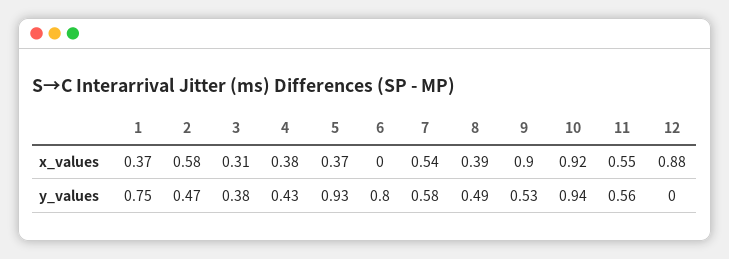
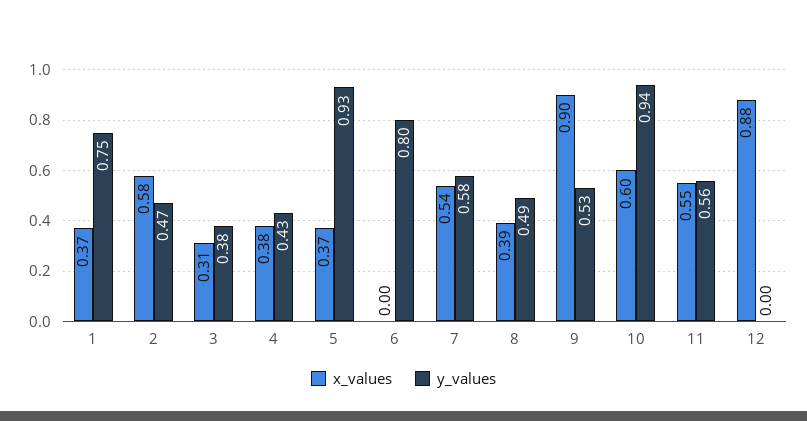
x_values, 10: 0.92 -> 0.6

